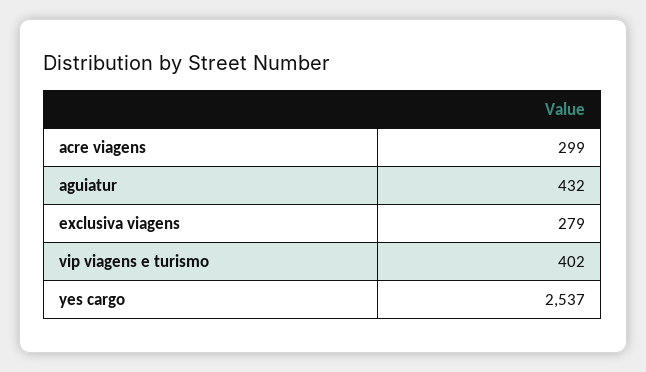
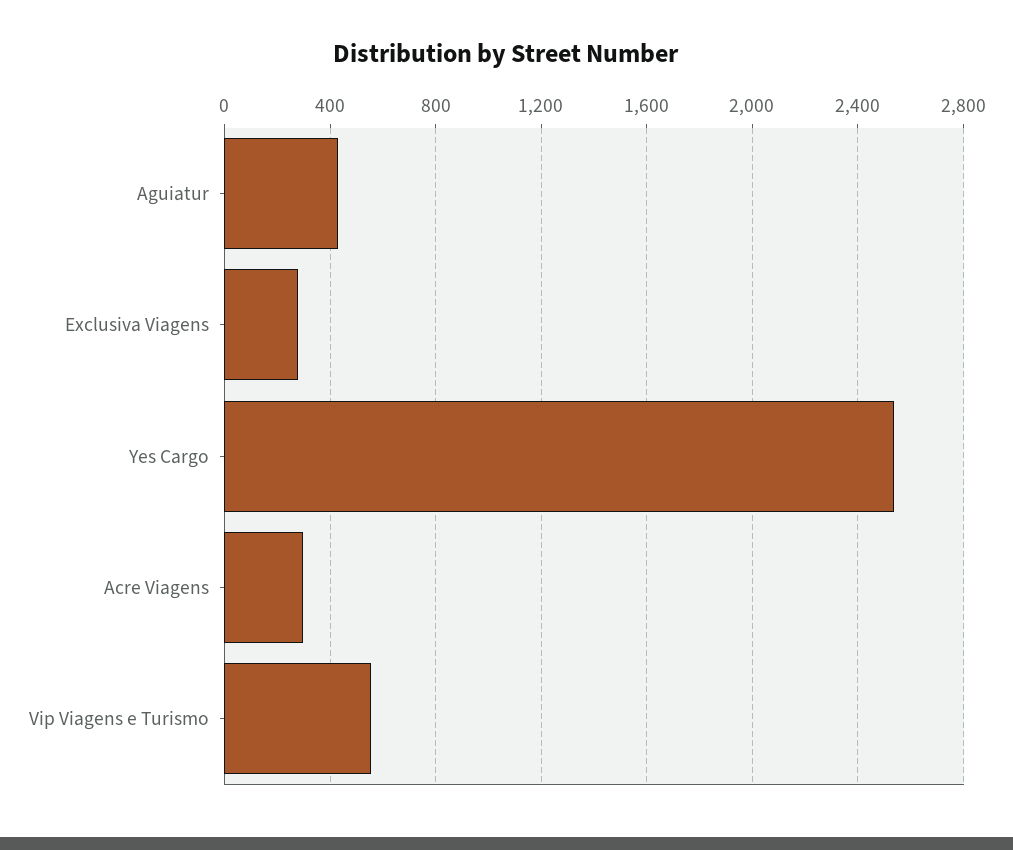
vip viagens e turismo: 402 -> 550

